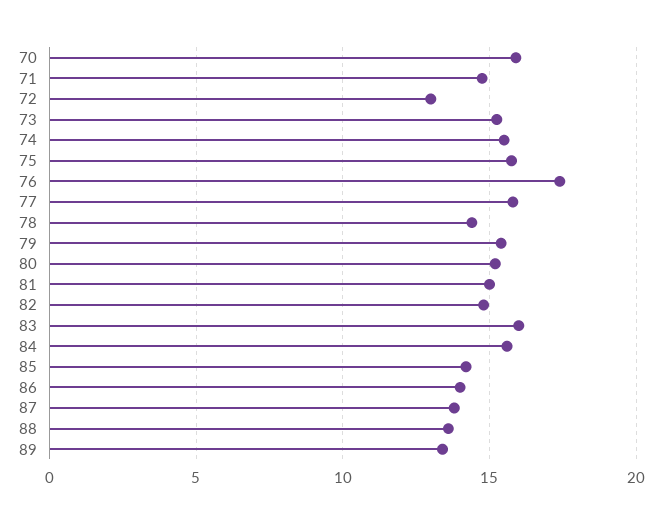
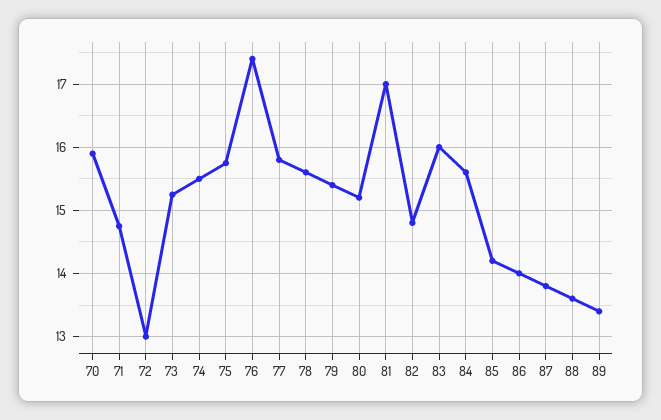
78: 14.5 -> 15.6
81: 15 -> 17

